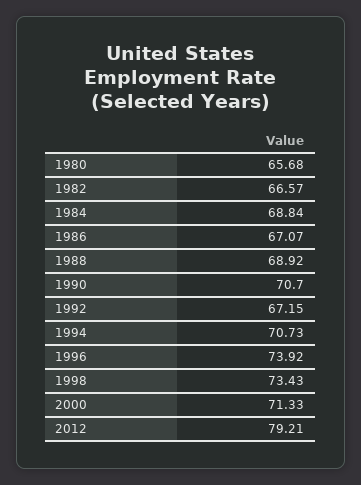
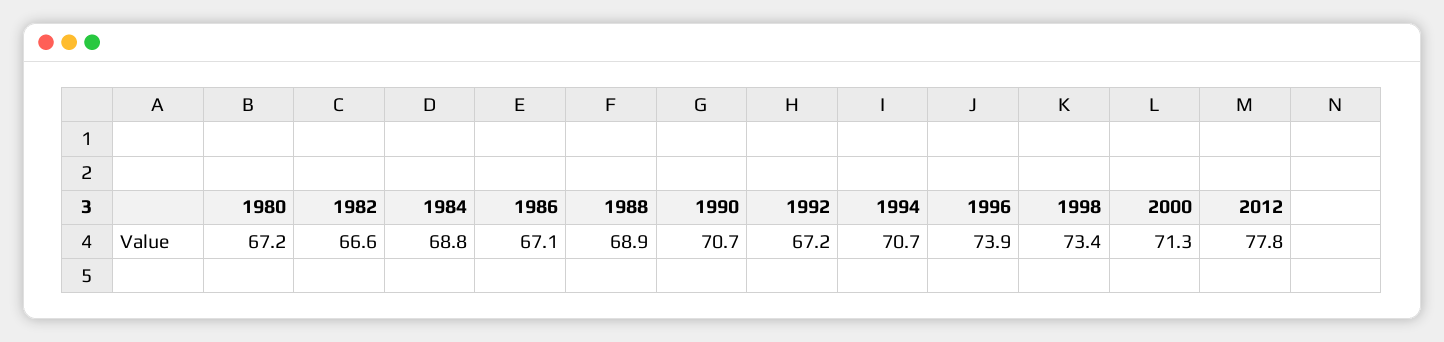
1980: 65.68 -> 67.2
2012: 79.21 -> 77.8

